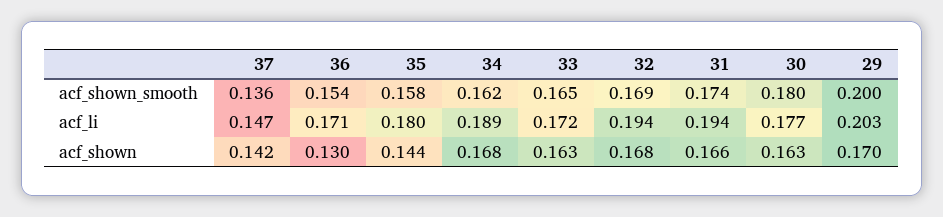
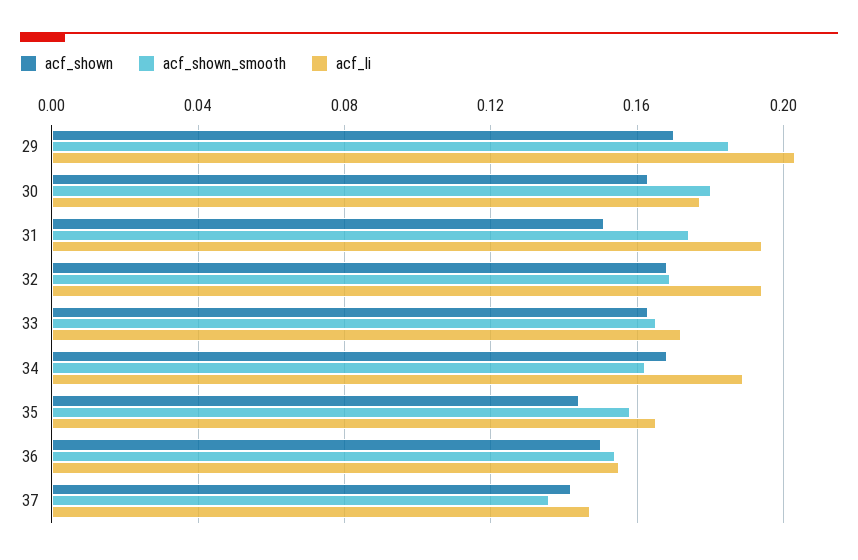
acf_shown_smooth, 29: 0.2 -> 0.185
acf_li, 36: 0.171 -> 0.155
acf_li, 35: 0.18 -> 0.165
acf_shown, 36: 0.13 -> 0.15
acf_shown, 31: 0.166 -> 0.15

